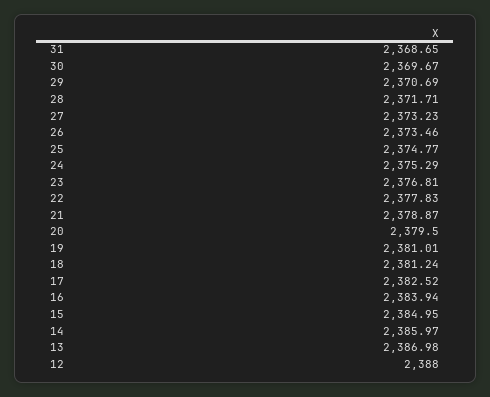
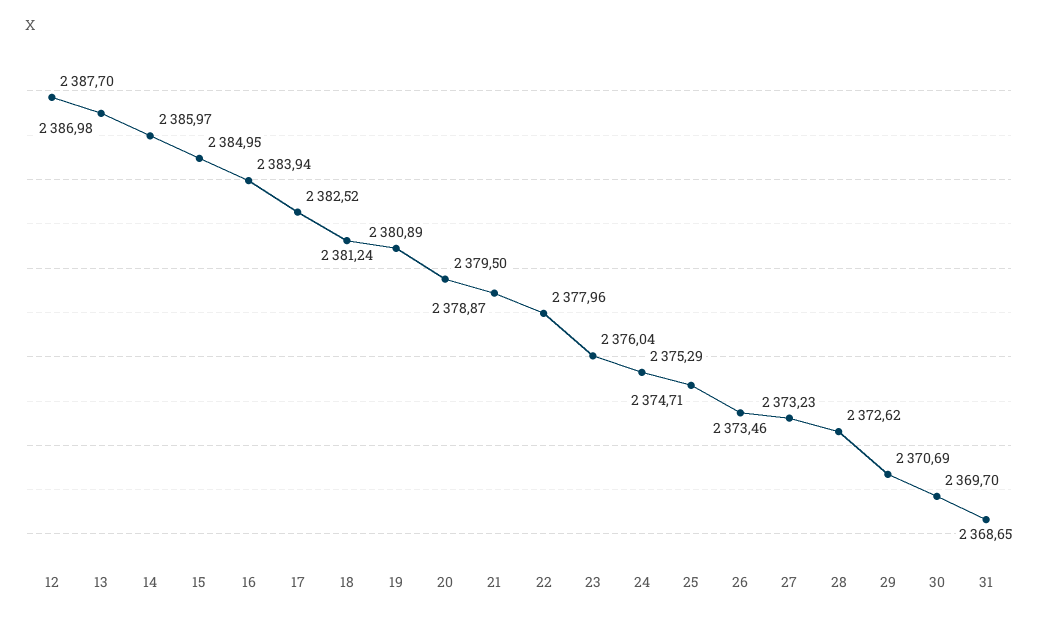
30: 2369.67 -> 2369.7
28: 2371.71 -> 2372.62
25: 2374.77 -> 2374.71
23: 2376.81 -> 2376.04
22: 2377.83 -> 2377.96
19: 2381.01 -> 2380.89
12: 2388 -> 2387.7

